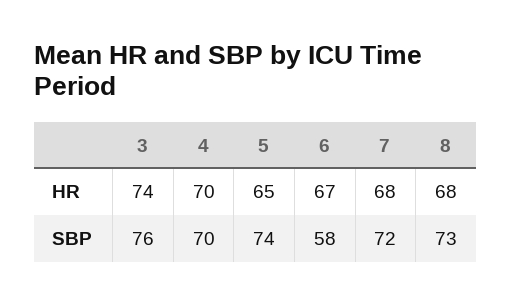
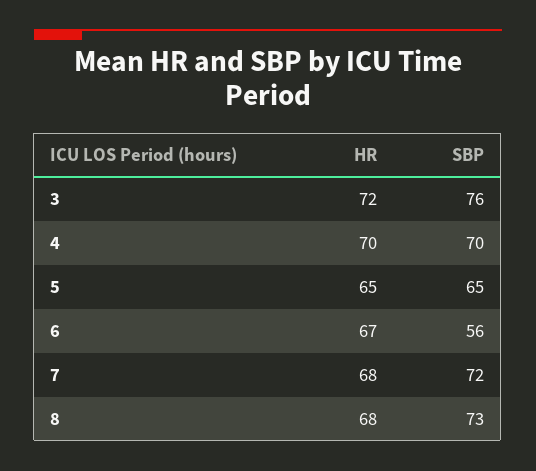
3, HR: 74 -> 72
5, SBP: 74 -> 65
6, SBP: 58 -> 56

